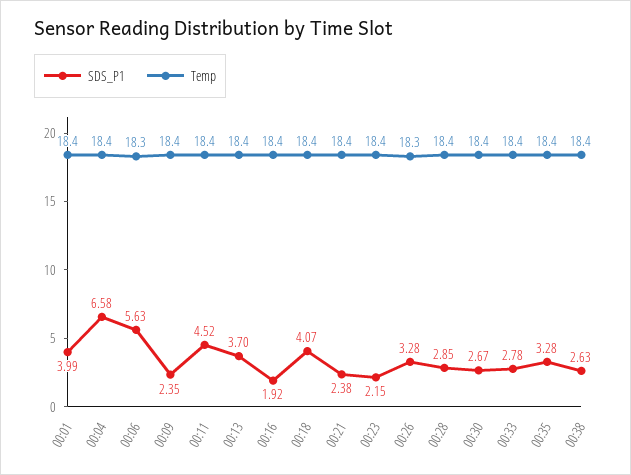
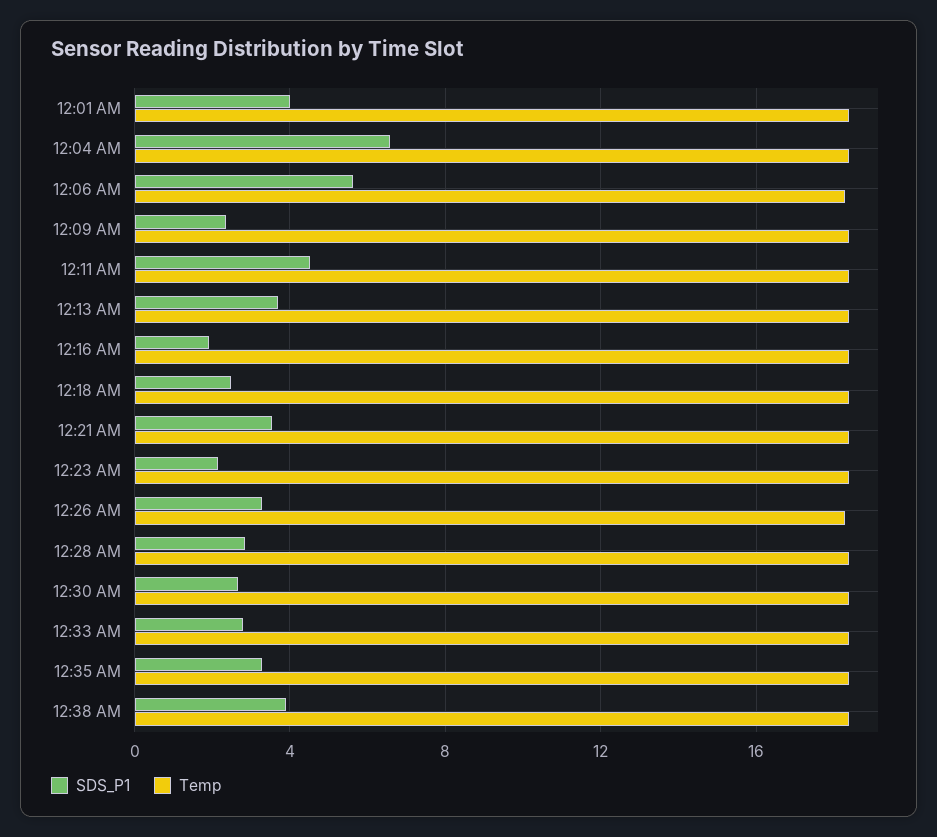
SDS_P1, 00:18: 4.07 -> 2.5
SDS_P1, 00:21: 2.38 -> 3.5
SDS_P1, 00:38: 2.63 -> 4

